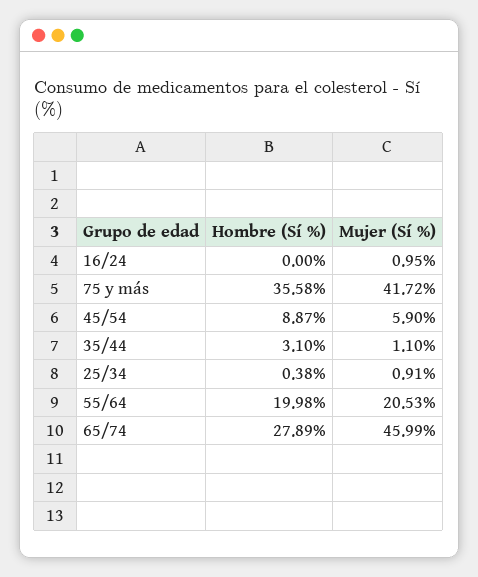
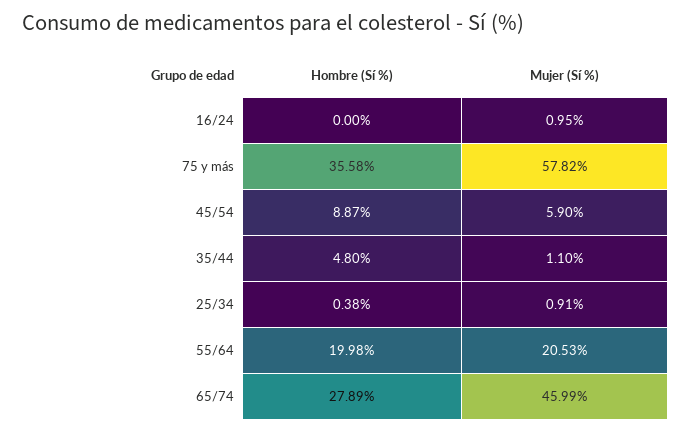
Mujer (Sí %), 75 y más: 41.72 -> 57.82
Hombre (Sí %), 35/44: 3.1 -> 4.8

